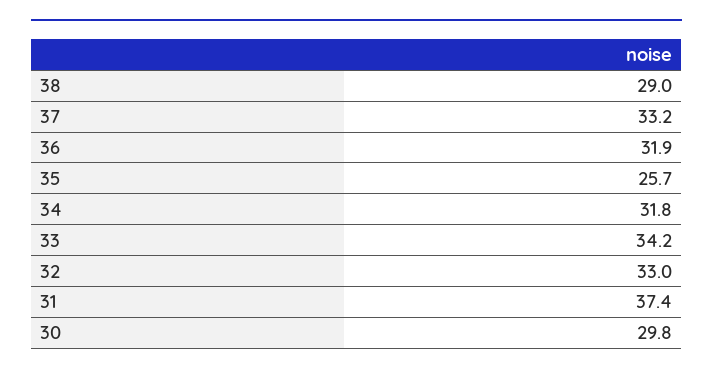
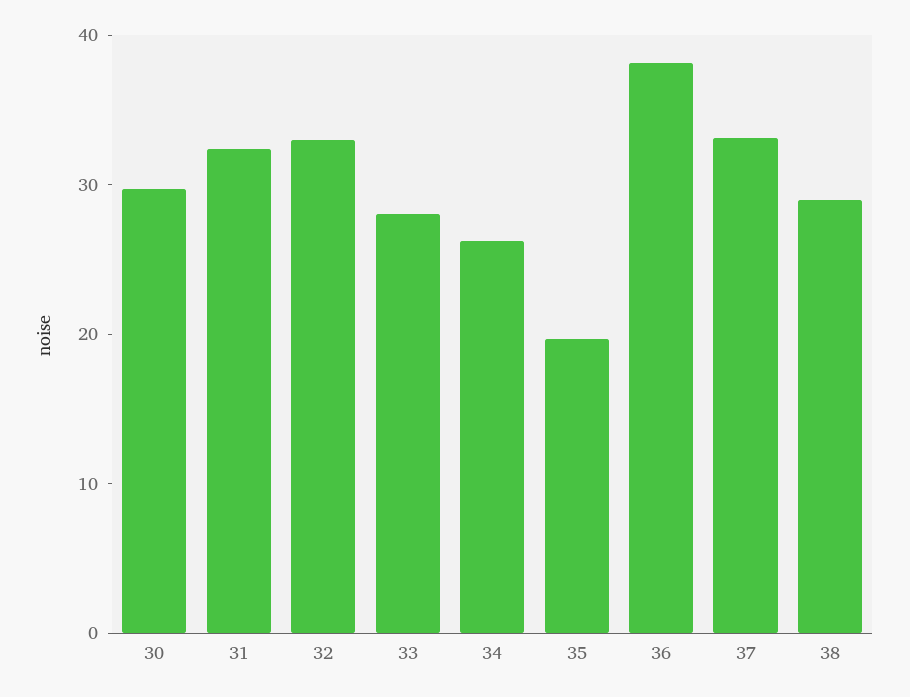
36: 31.9 -> 38
35: 25.7 -> 20
34: 31.8 -> 26
33: 34.2 -> 28
31: 37.4 -> 32

